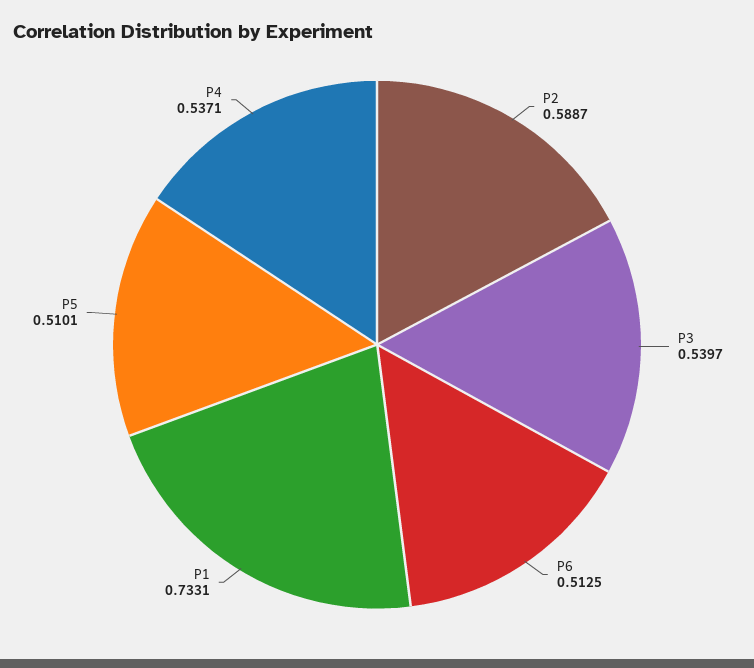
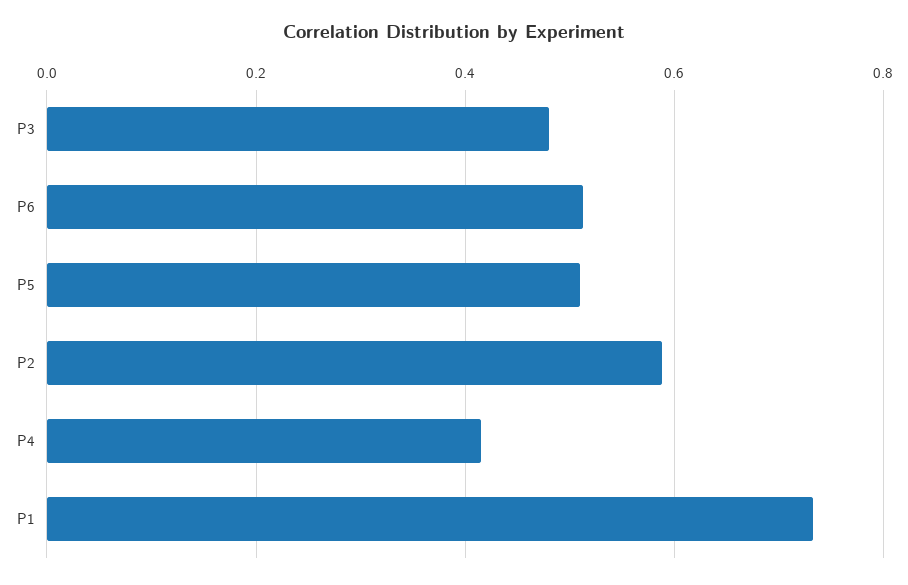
P3: 0.5397 -> 0.48
P4: 0.5371 -> 0.42

